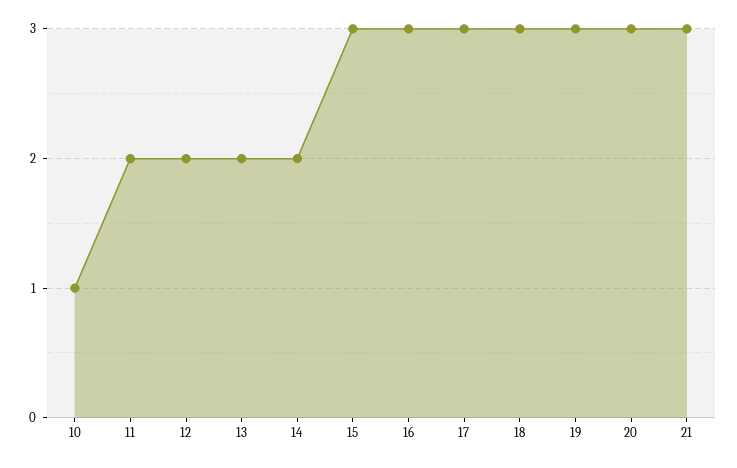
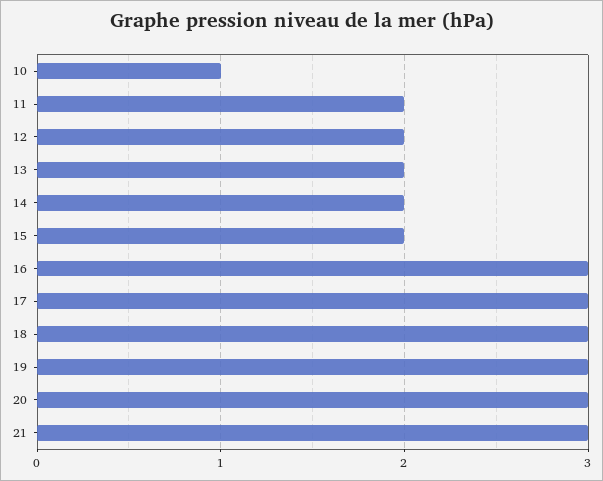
15: 3 -> 2

